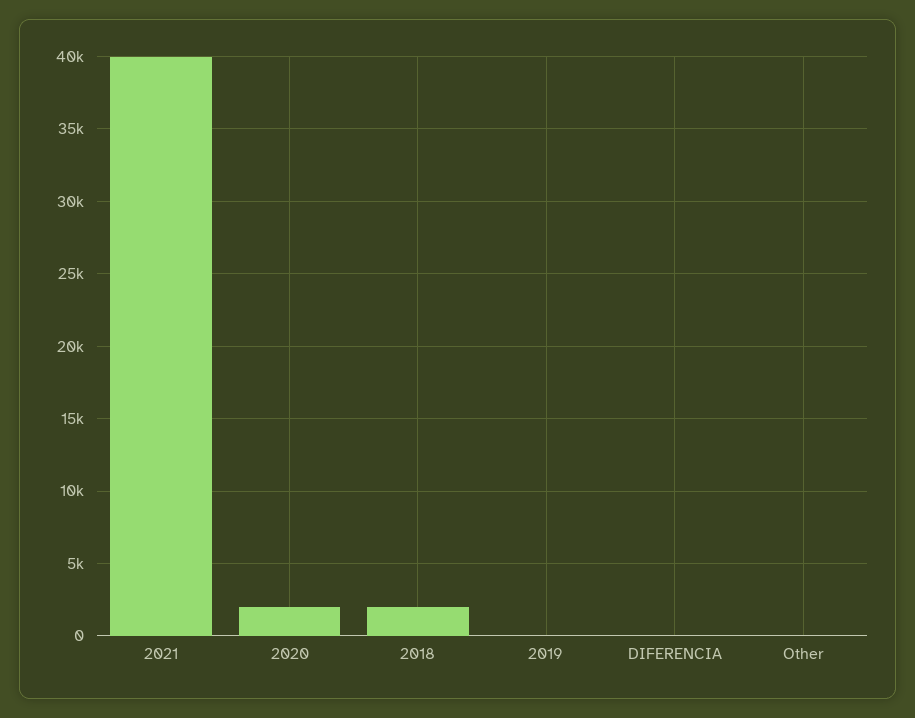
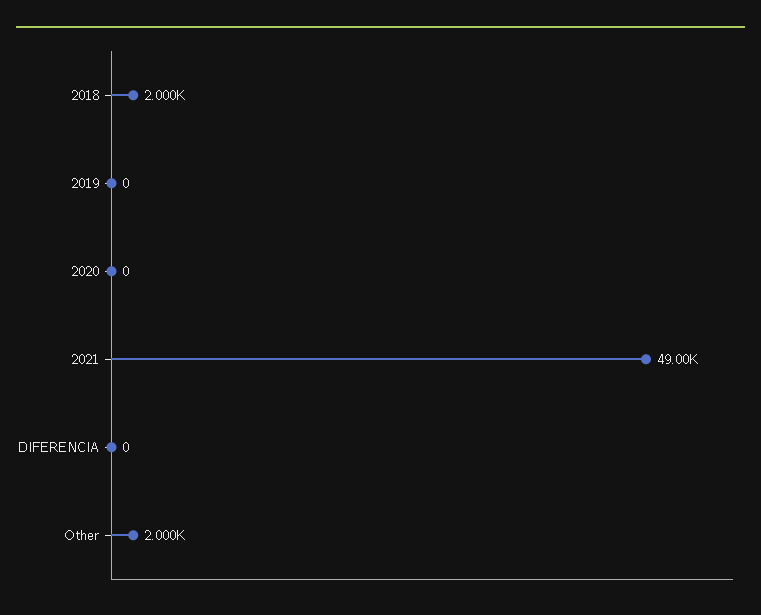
2021: 40000 -> 49000
2020: 2000 -> 0
Other: 0 -> 2000

